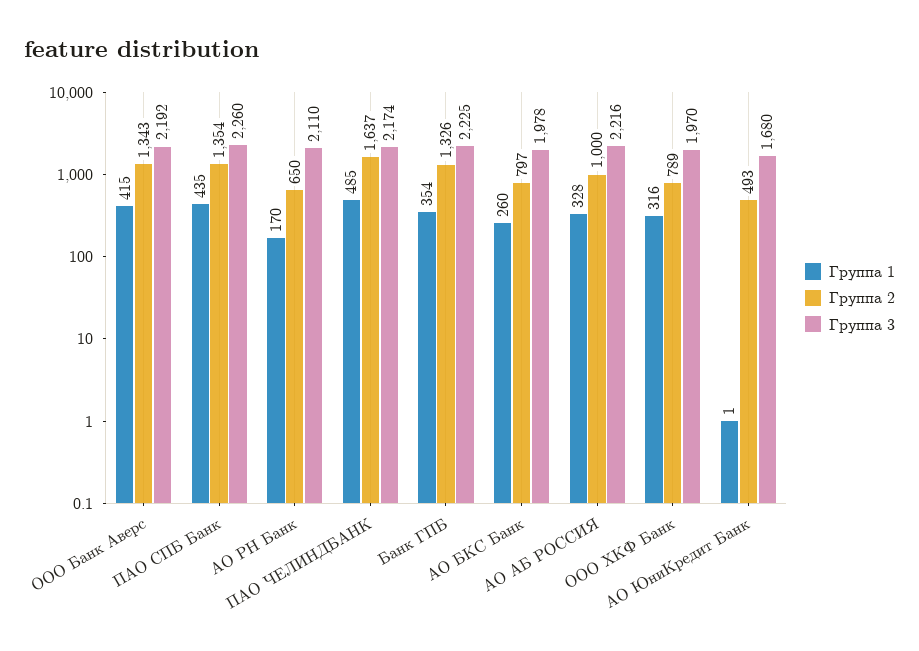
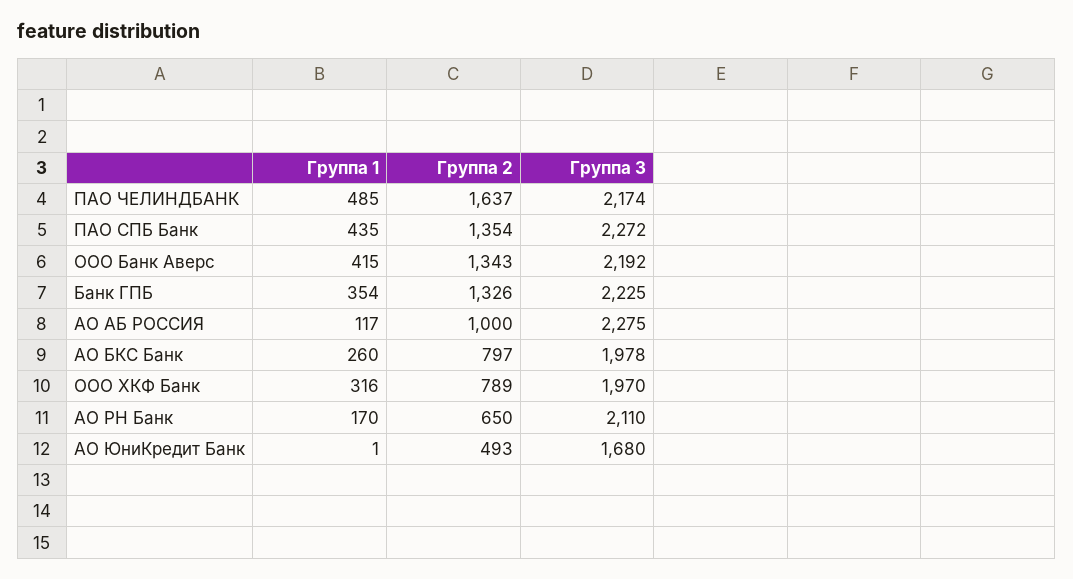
Группа 3, ПАО СПБ Банк: 2260 -> 2272
Группа 1, АО АБ РОССИЯ: 328 -> 117
Группа 3, АО АБ РОССИЯ: 2216 -> 2275

